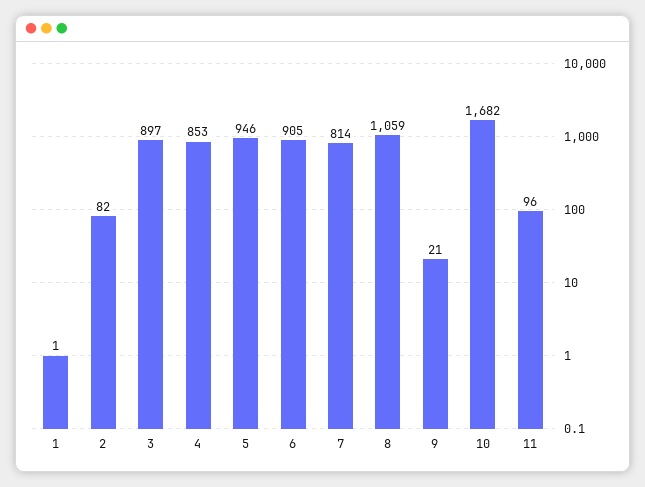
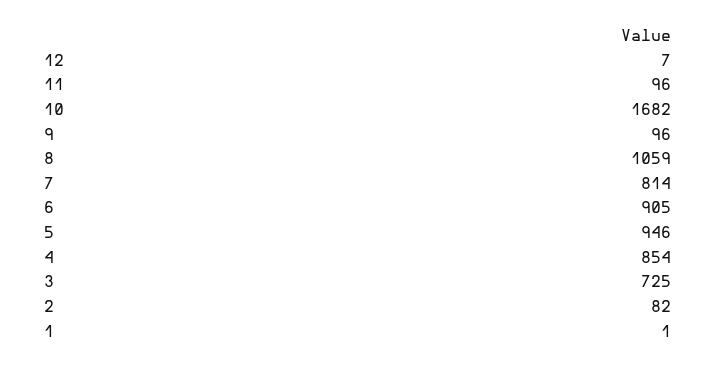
3: 897 -> 725
4: 853 -> 854
9: 21 -> 96
12: none -> 7

